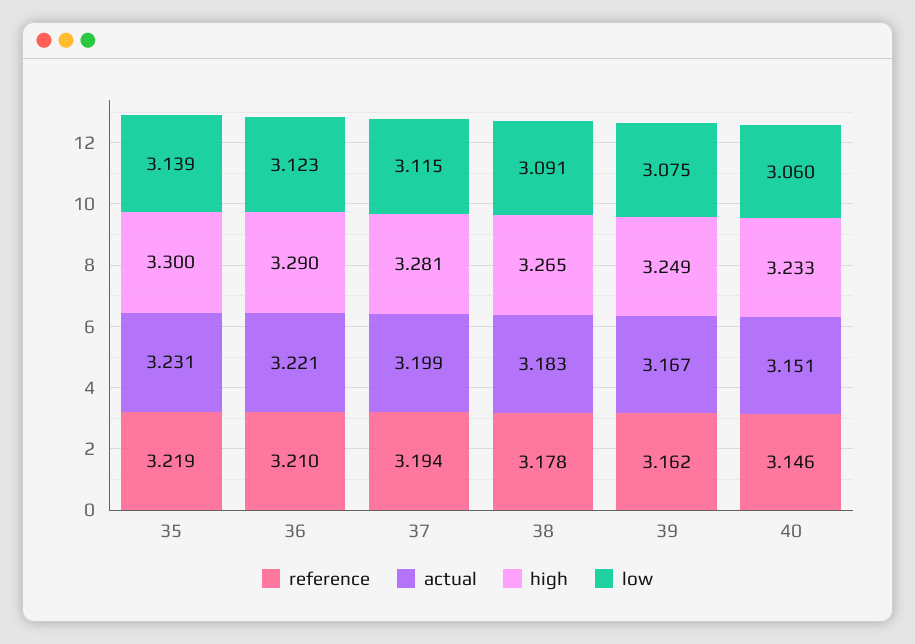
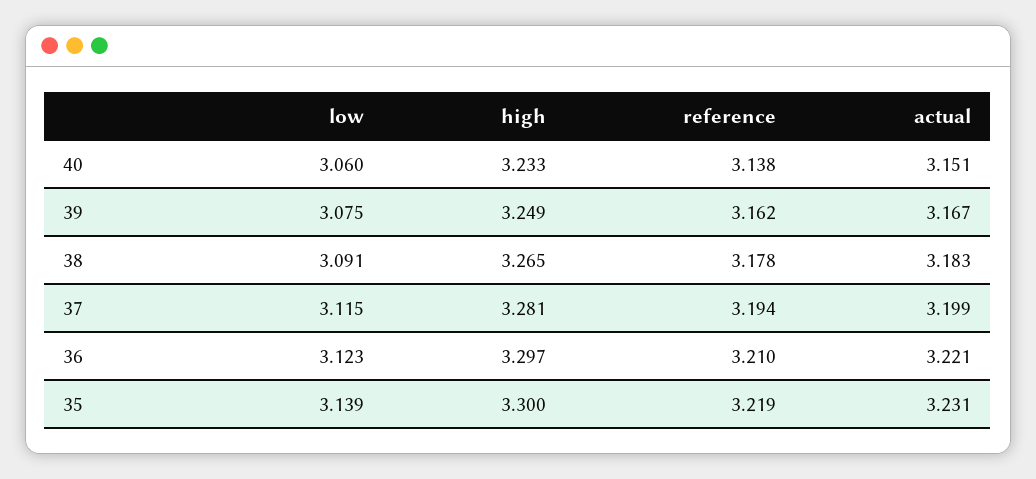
high, 36: 3.29 -> 3.297
reference, 40: 3.146 -> 3.138

